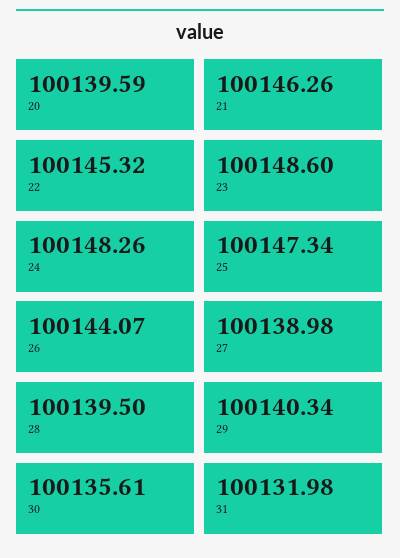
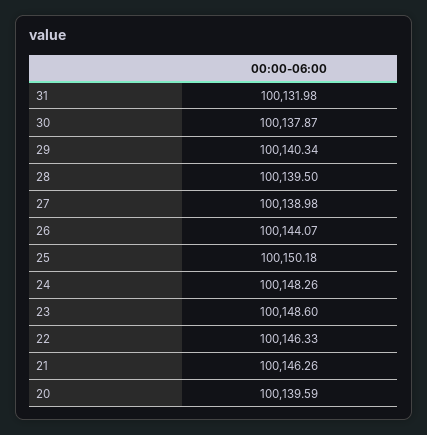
22: 100145.32 -> 100146.33
25: 100147.34 -> 100150.18
30: 100135.61 -> 100137.87

